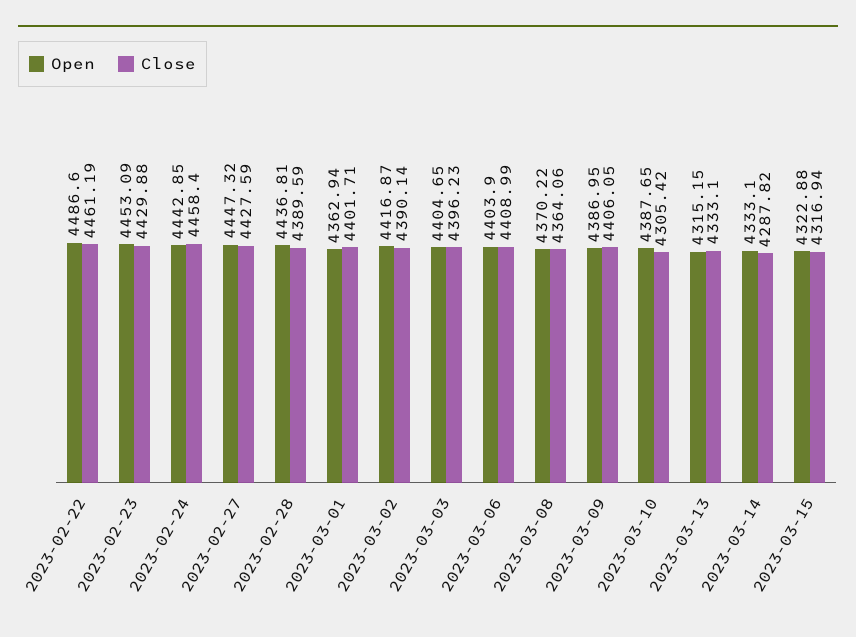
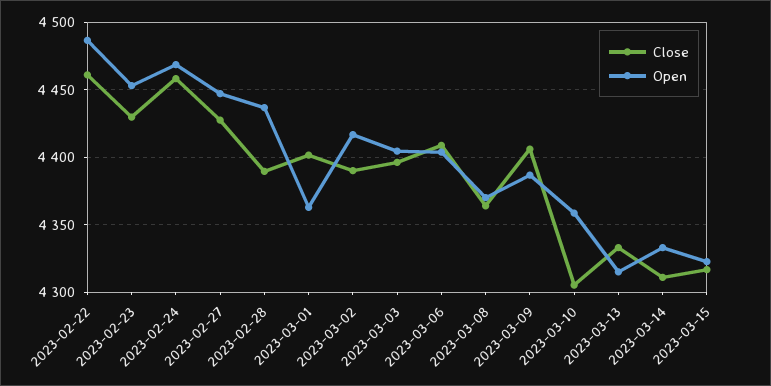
Open, 2023-02-24: 4442.85 -> 4470
Open, 2023-03-10: 4387.65 -> 4360
Close, 2023-03-14: 4287.82 -> 4310

